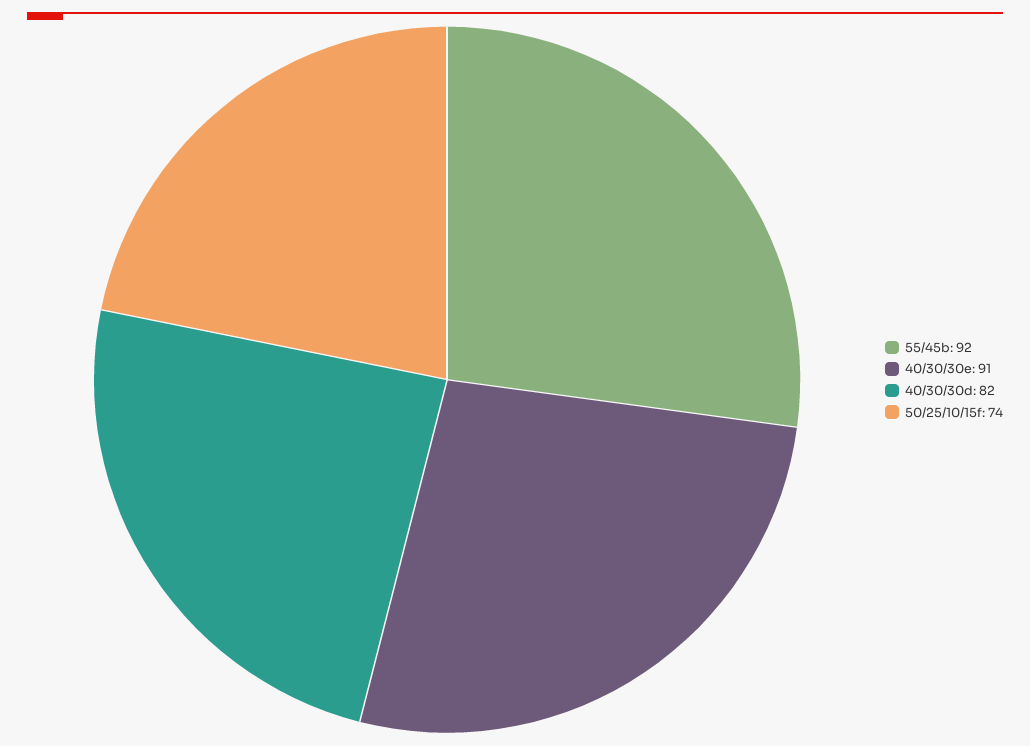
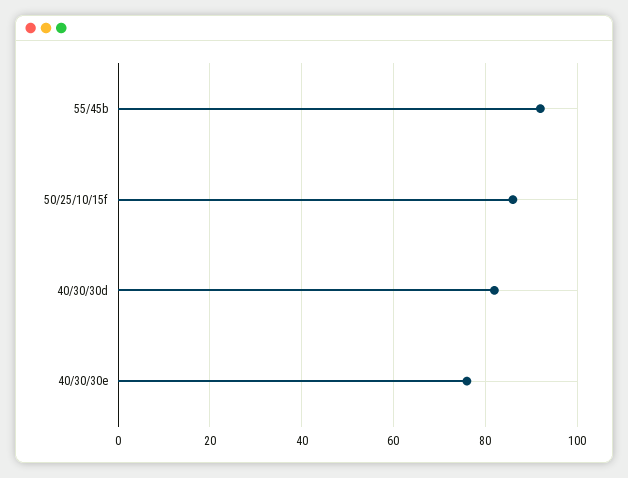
40/30/30e: 91 -> 75
50/25/10/15f: 74 -> 85

